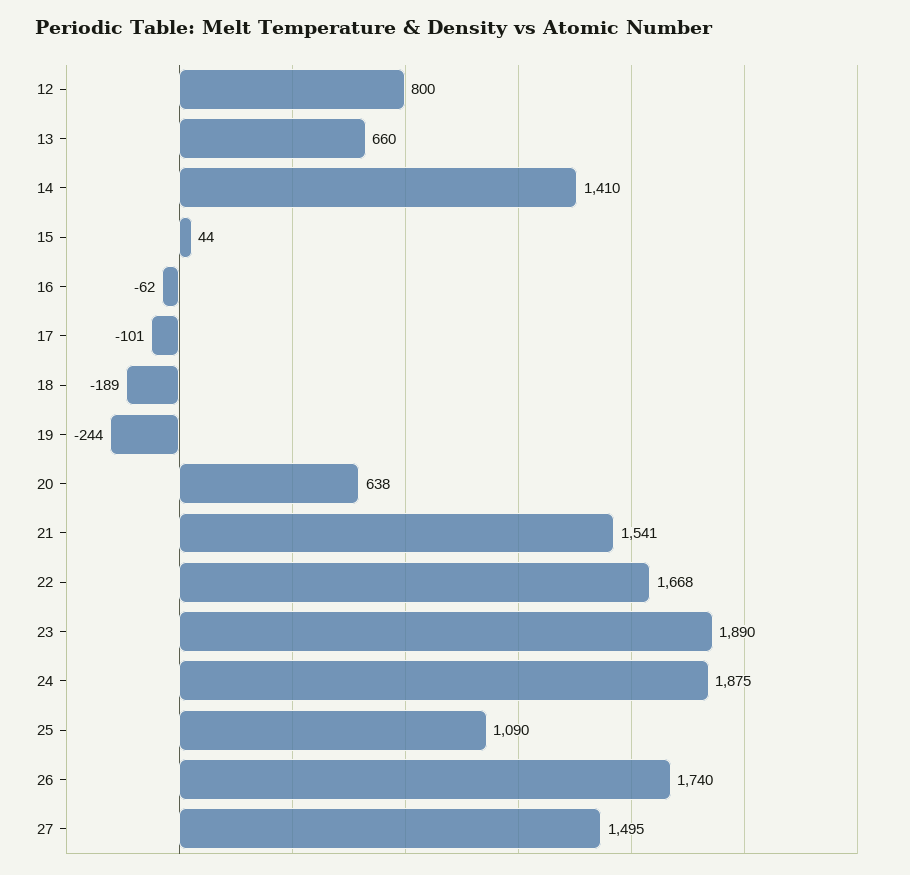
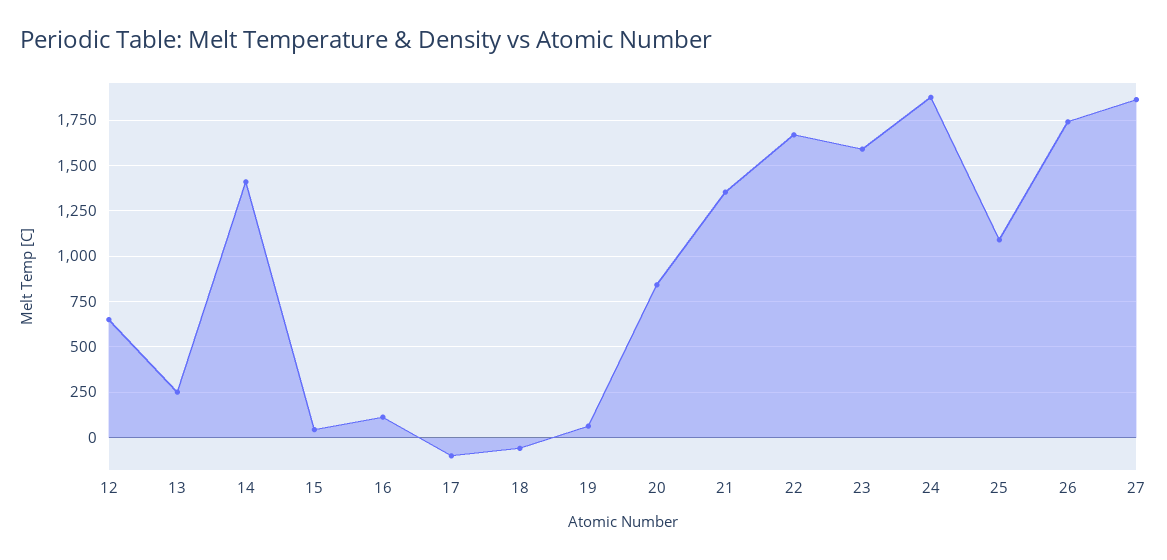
12: 800 -> 650
13: 660 -> 250
16: -62 -> 100
18: -189 -> -50
19: -244 -> 50
20: 638 -> 850
21: 1541 -> 1350
23: 1890 -> 1600
27: 1495 -> 1850

